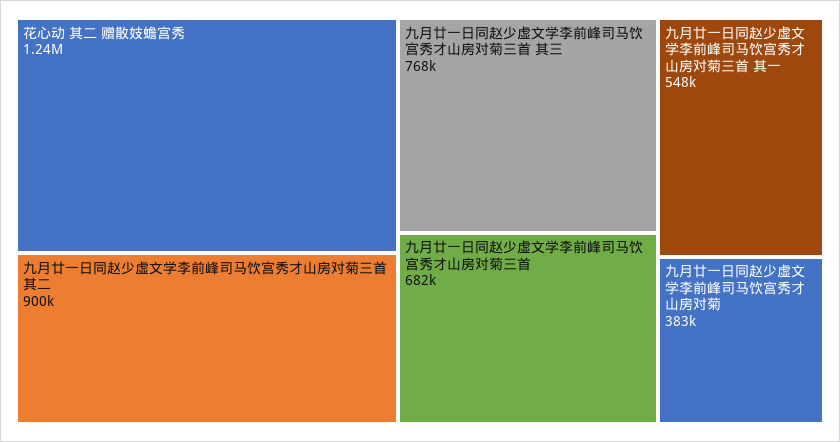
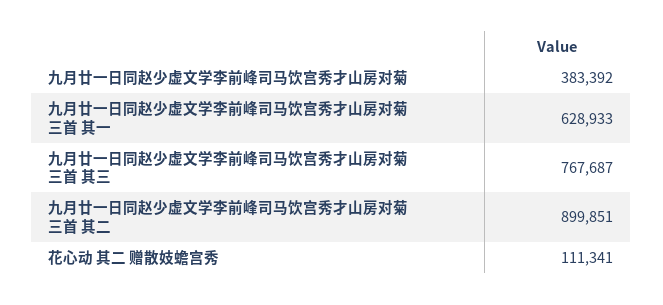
花心动 其二 赠散妓蟾宫秀: 1240000 -> 111341
九月廿一日同赵少虚文学李前峰司马饮宫秀才山房对菊三首: 682000 -> none
九月廿一日同赵少虚文学李前峰司马饮宫秀才山房对菊三首 其一: 548000 -> 628933

